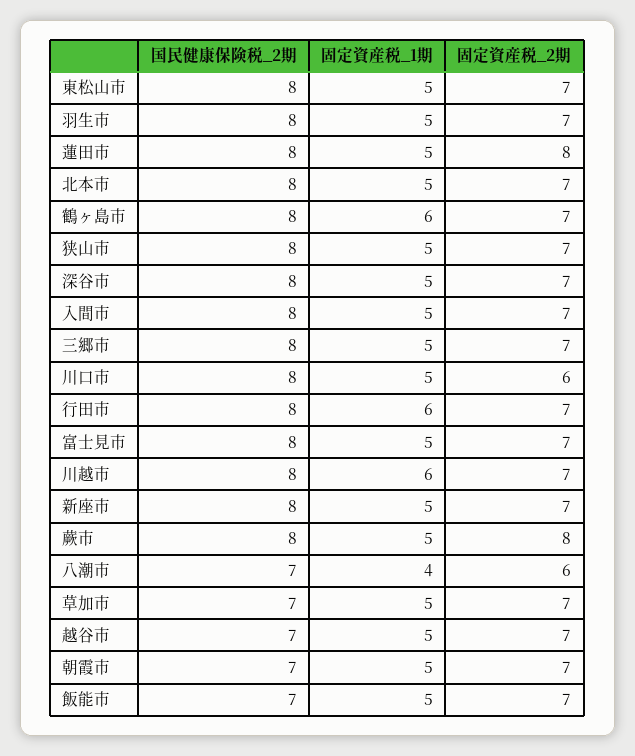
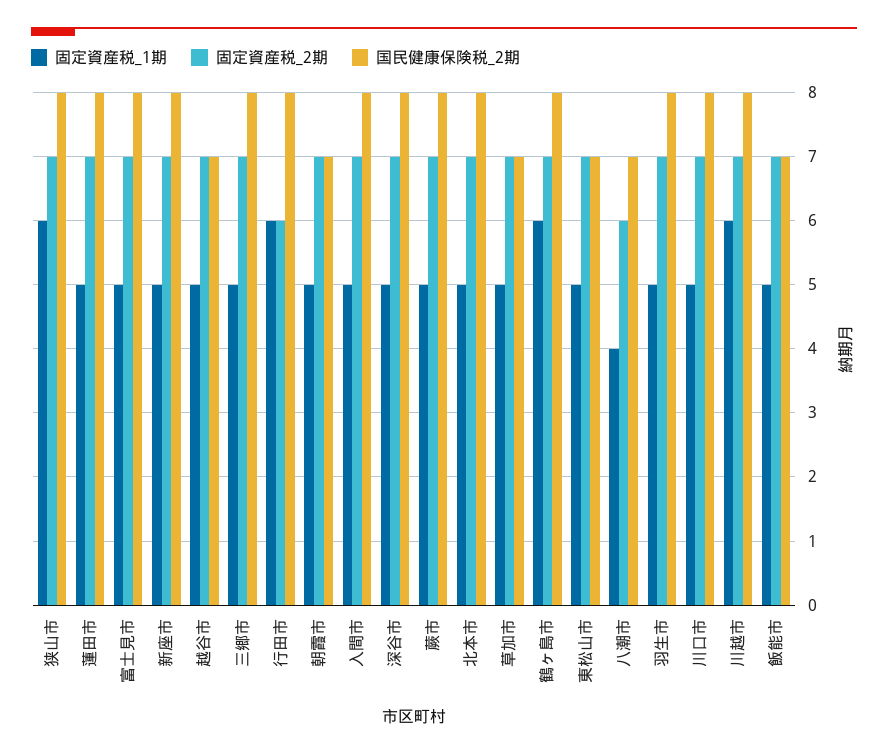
国民健康保険税_2期, 東松山市: 8 -> 7
固定資産税_2期, 蓮田市: 8 -> 7
固定資産税_1期, 狭山市: 5 -> 6
固定資産税_2期, 川口市: 6 -> 7
固定資産税_2期, 行田市: 7 -> 6
固定資産税_2期, 蕨市: 8 -> 7

